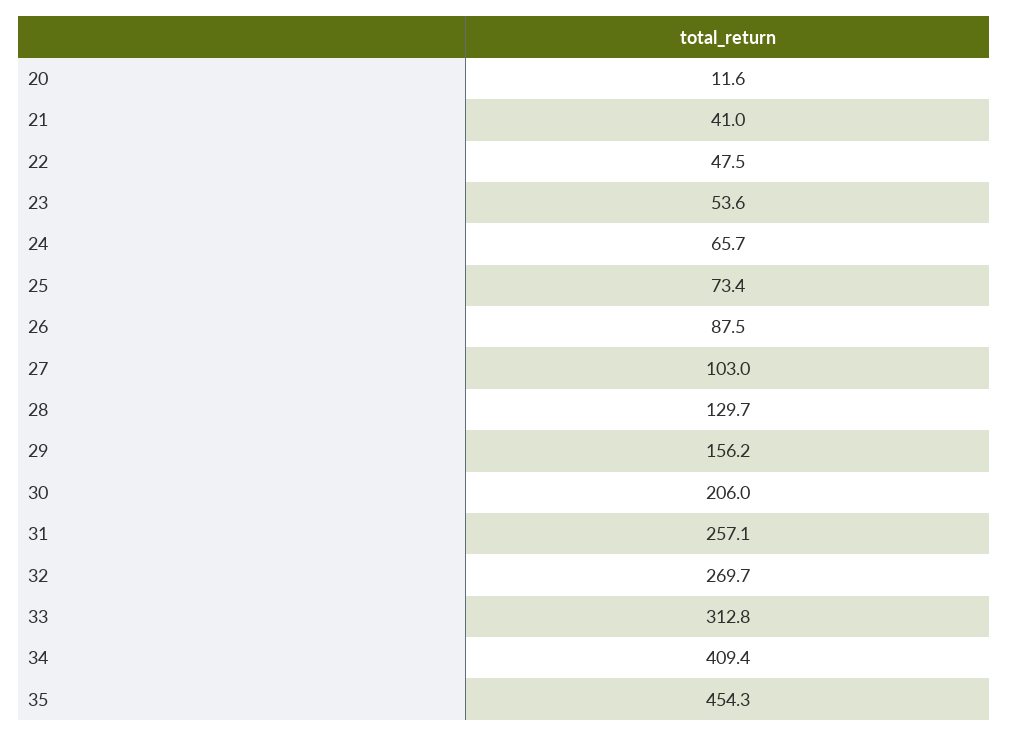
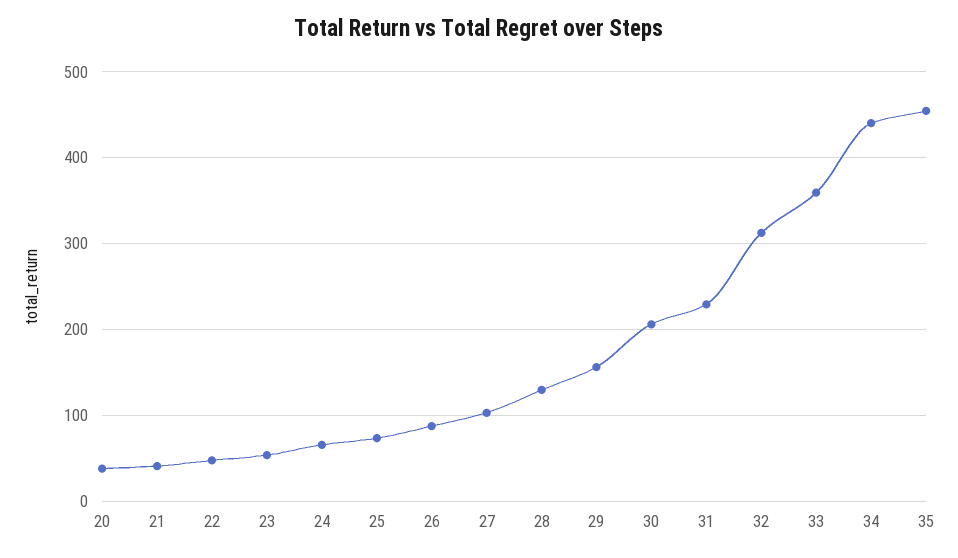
20: 11.6 -> 40
31: 257.1 -> 230
32: 269.7 -> 310
33: 312.8 -> 360
34: 409.4 -> 440

